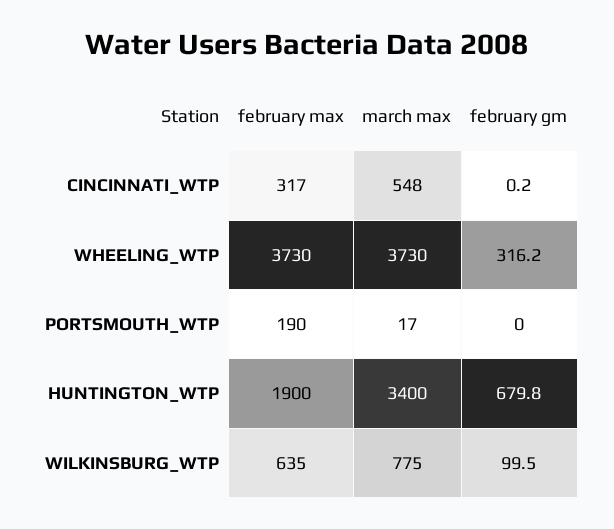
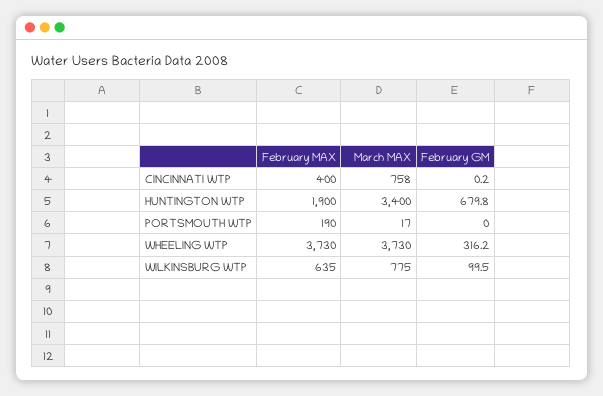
february max, CINCINNATI_WTP: 317 -> 400
march max, CINCINNATI_WTP: 548 -> 758

